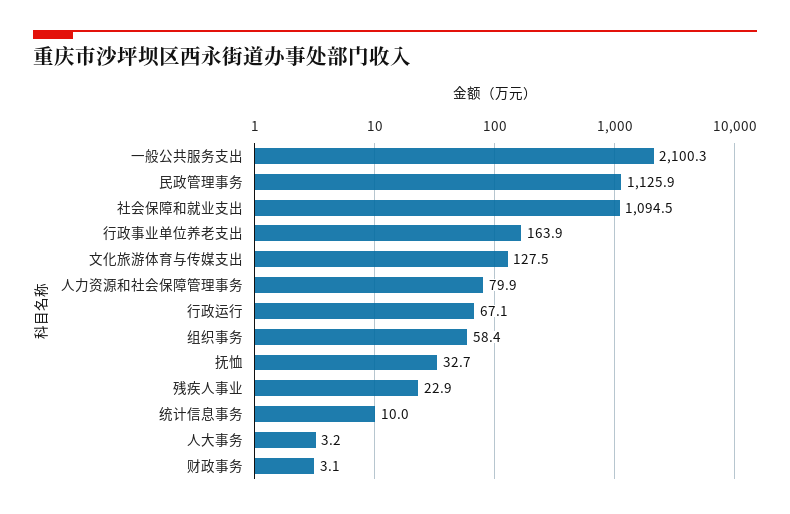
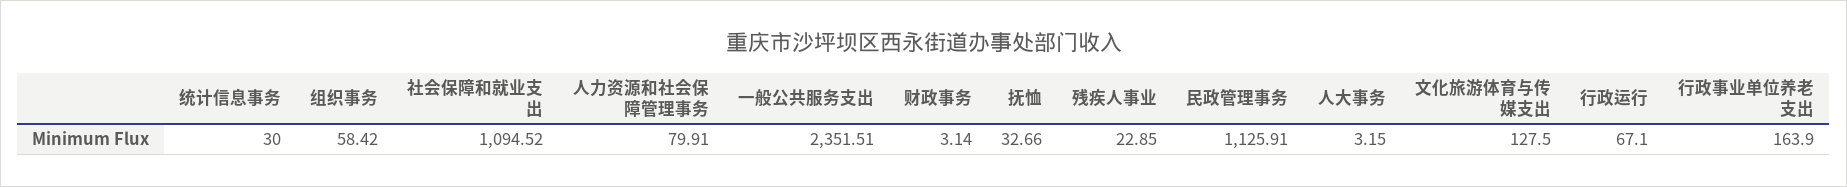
一般公共服务支出: 2100.3 -> 2351.51
统计信息事务: 10 -> 30

